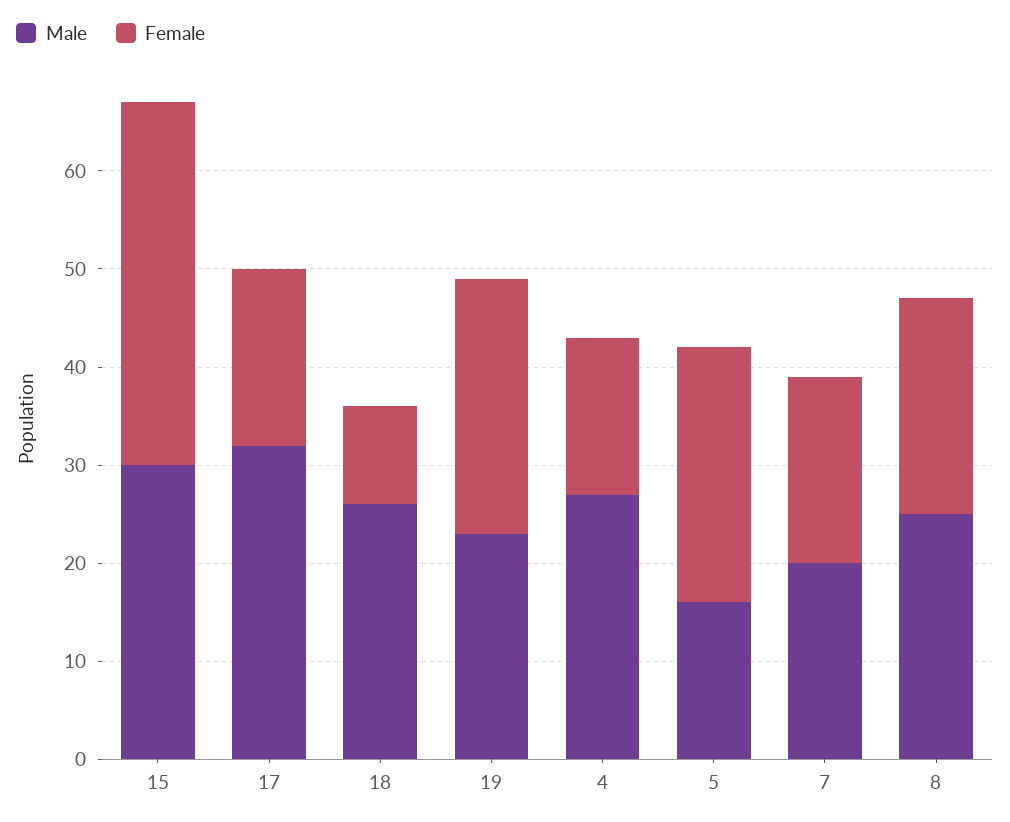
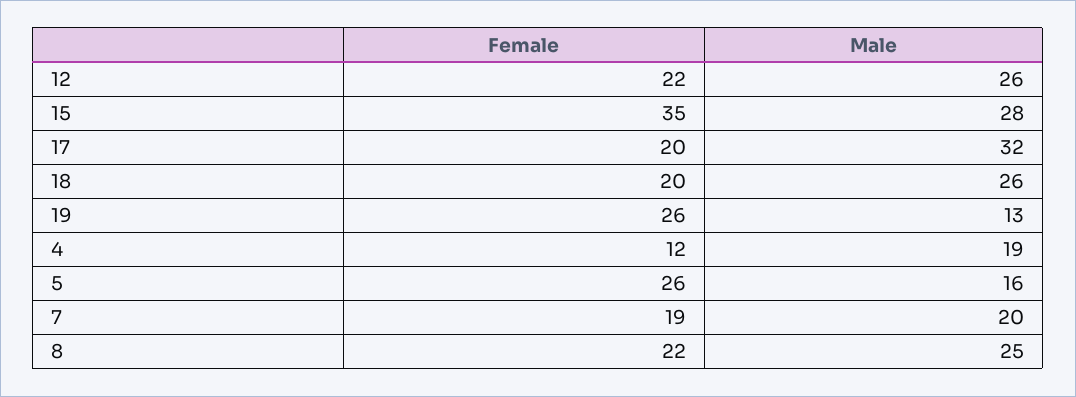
Male, 15: 30 -> 28
Female, 15: 37 -> 35
Female, 17: 18 -> 20
Female, 18: 10 -> 20
Male, 19: 23 -> 13
Male, 4: 27 -> 19
Female, 4: 16 -> 12
Female, 12: none -> 22
Male, 12: none -> 26

